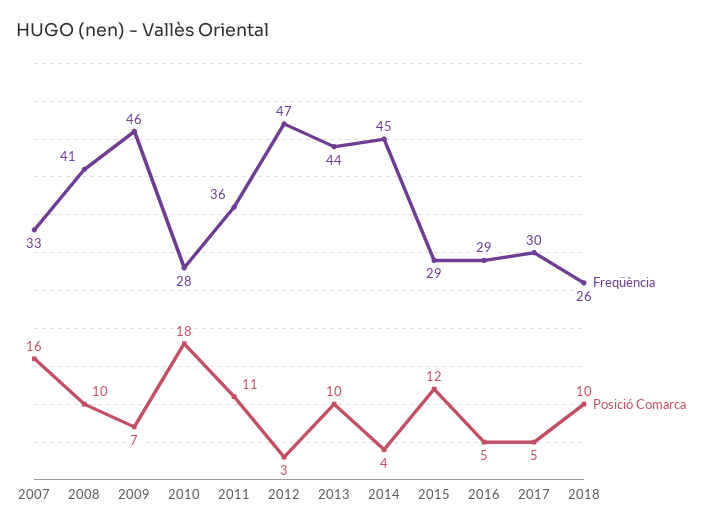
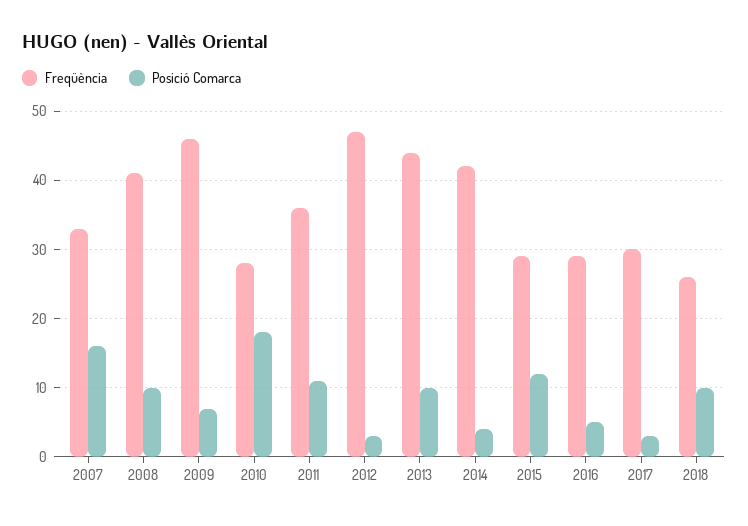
Freqüència, 2014: 45 -> 42
Posició Comarca, 2017: 5 -> 3

